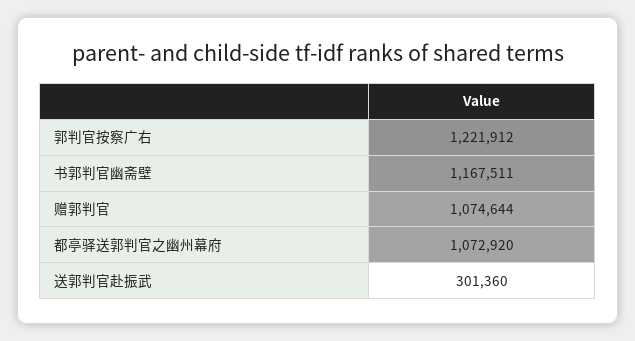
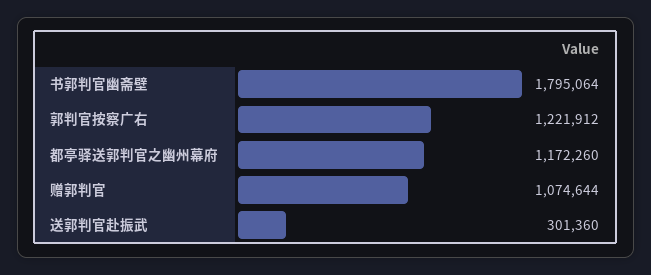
书郭判官幽斋壁: 1167511 -> 1795064
都亭驿送郭判官之幽州幕府: 1072920 -> 1172260

